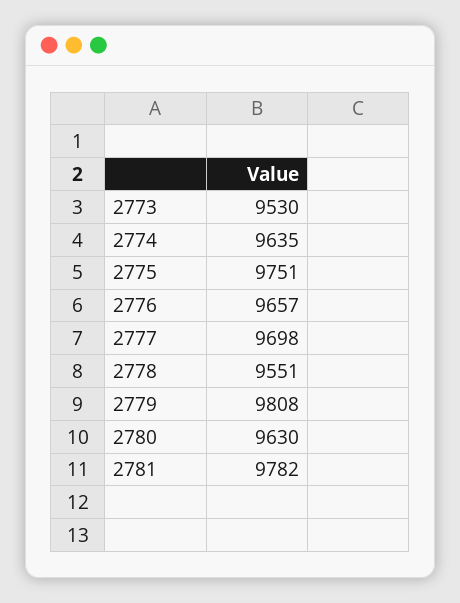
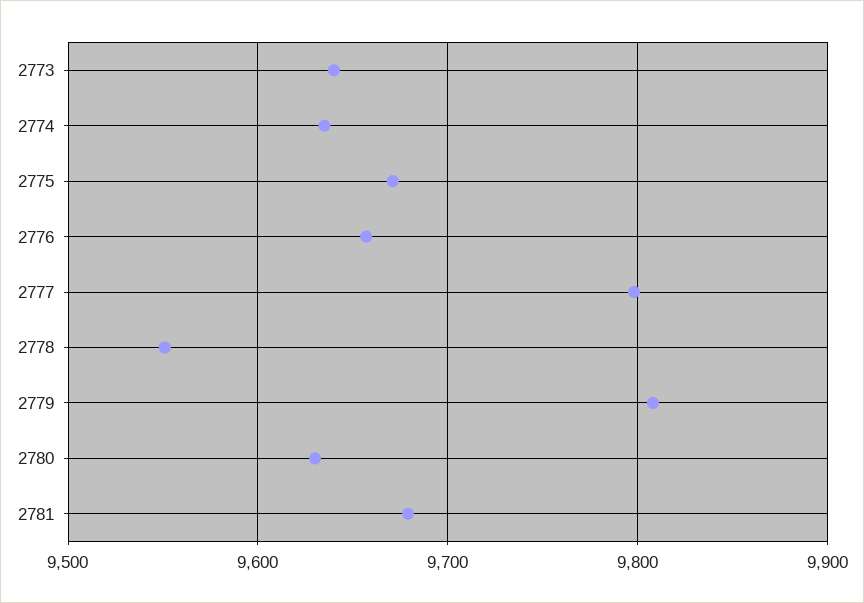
2773: 9530 -> 9640
2775: 9751 -> 9670
2777: 9698 -> 9800
2781: 9782 -> 9680

